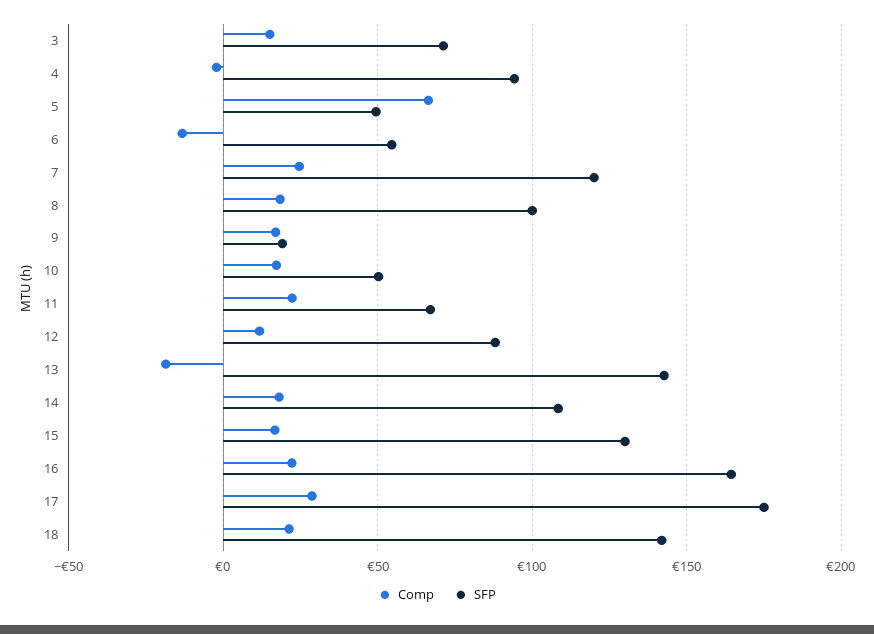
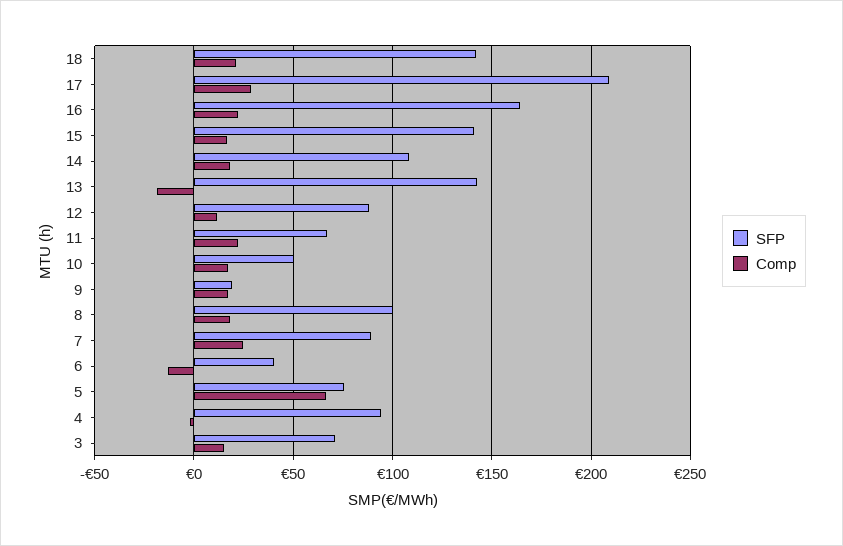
SFP, 5: 50 -> 75
SFP, 6: 55 -> 40
SFP, 7: 120 -> 90
SFP, 15: 130 -> 140
SFP, 17: 175 -> 210

